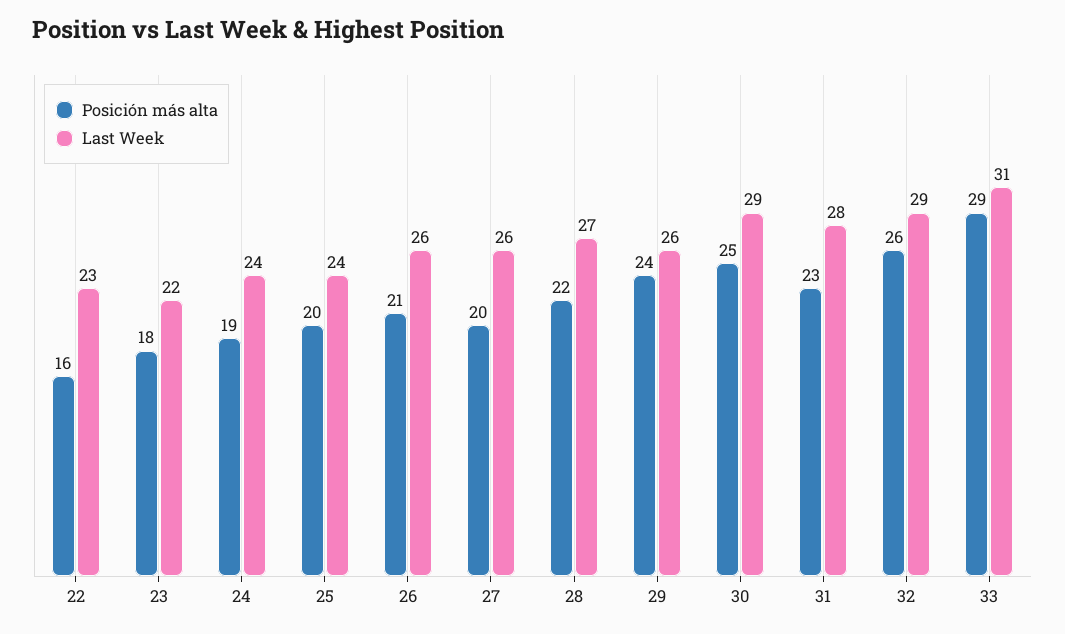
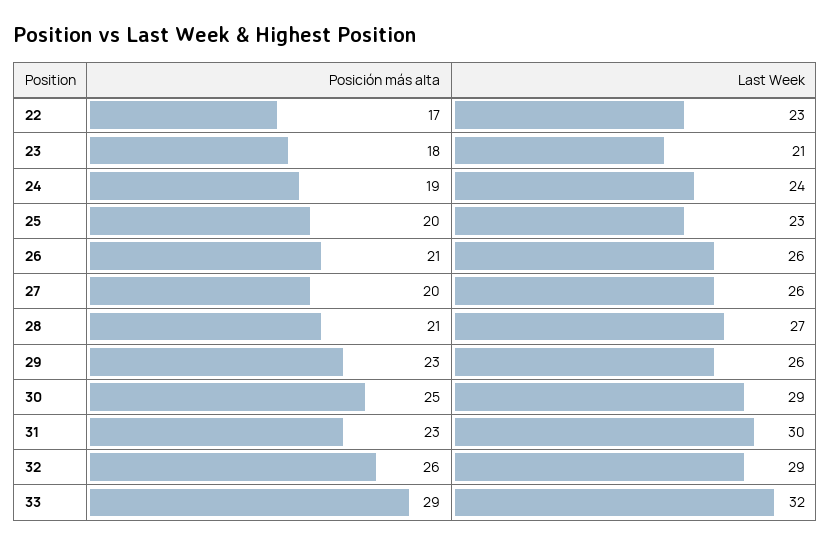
Posición más alta, 22: 16 -> 17
Last Week, 23: 22 -> 21
Last Week, 25: 24 -> 23
Posición más alta, 28: 22 -> 21
Posición más alta, 29: 24 -> 23
Last Week, 31: 28 -> 30
Last Week, 33: 31 -> 32

